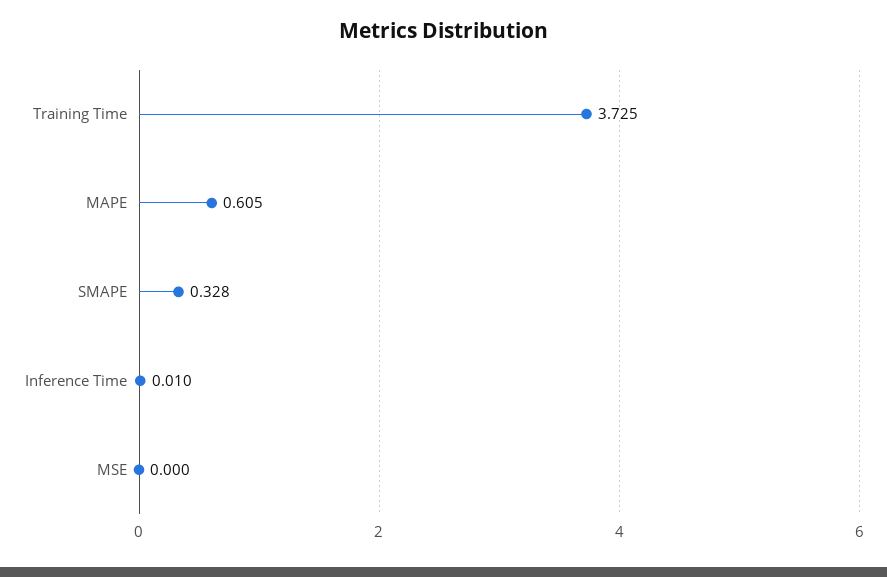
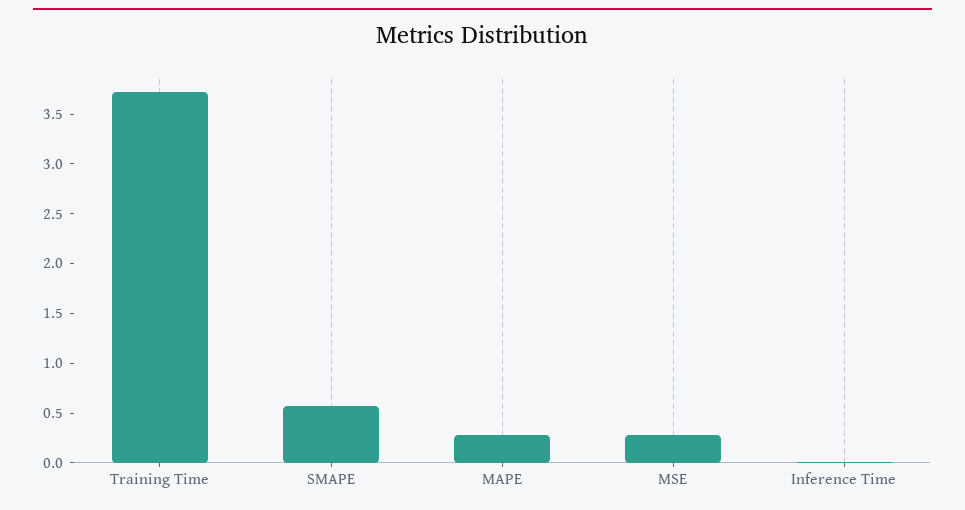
MAPE: 0.605 -> 0.3
SMAPE: 0.328 -> 0.6
MSE: 0 -> 0.3

